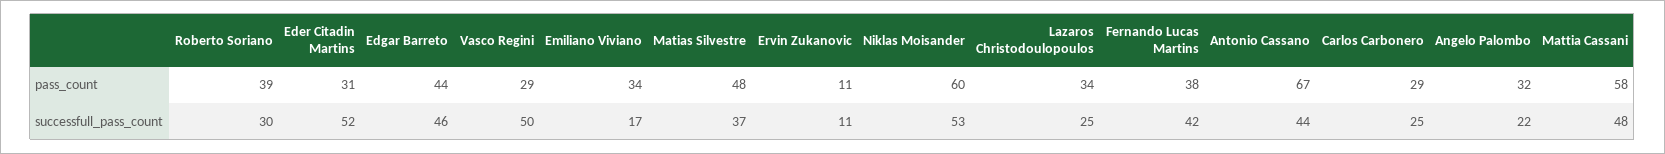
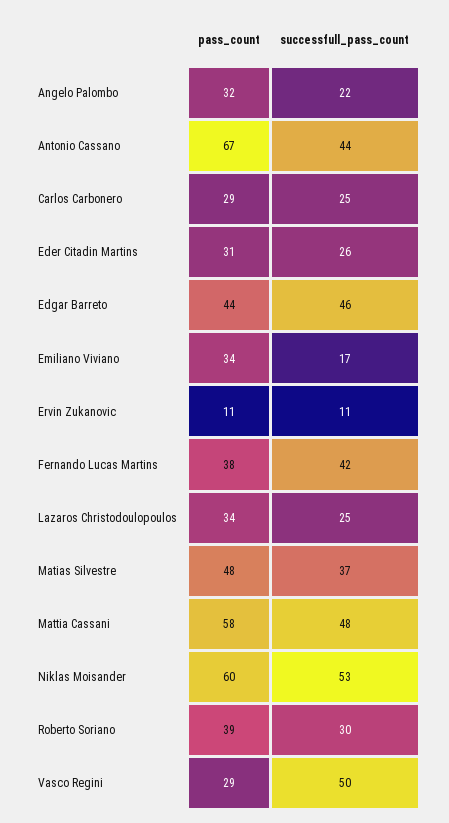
Eder Citadin Martins, successfull_pass_count: 52 -> 26

